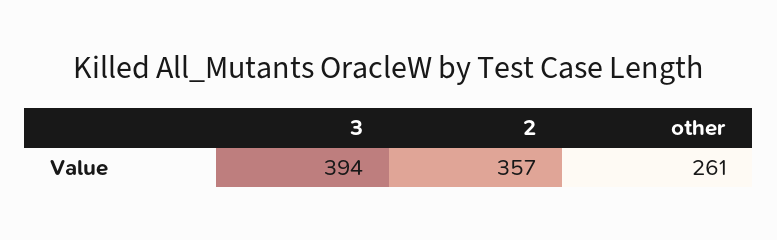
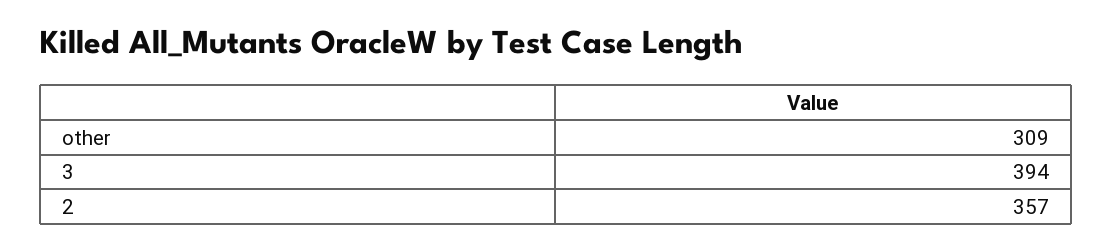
other: 261 -> 309

